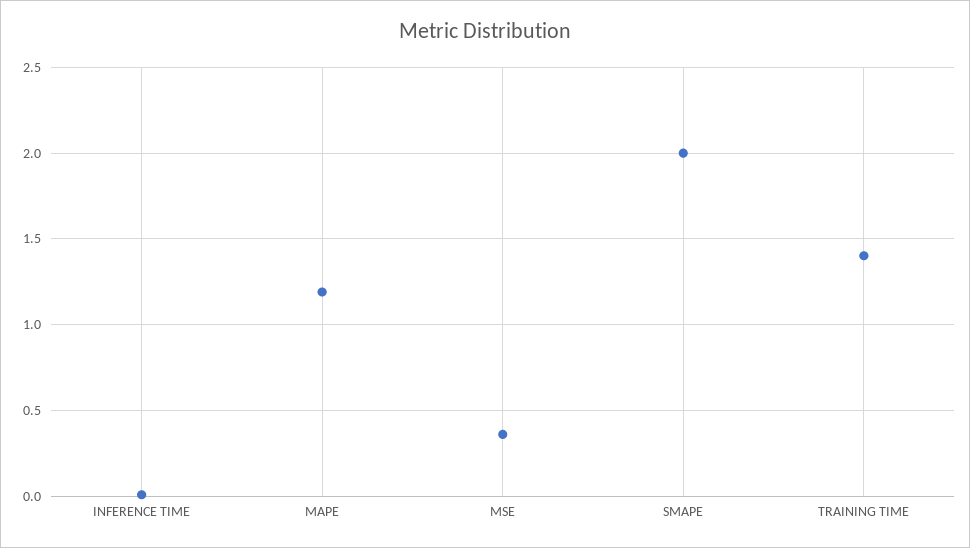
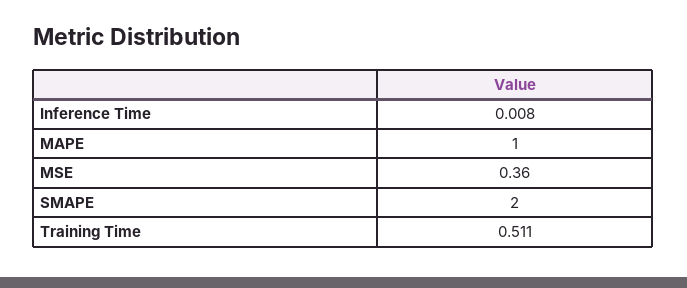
MAPE: 1.2 -> 1
TRAINING TIME: 1.4 -> 0.511

